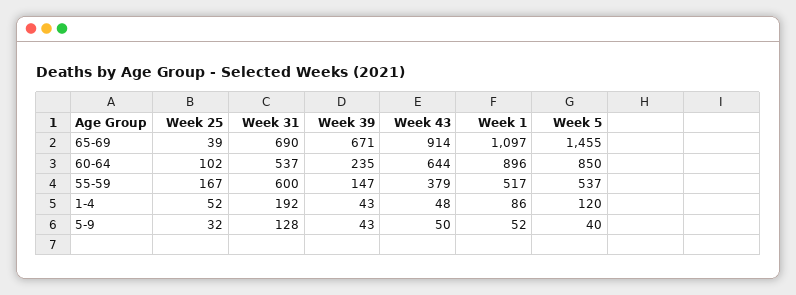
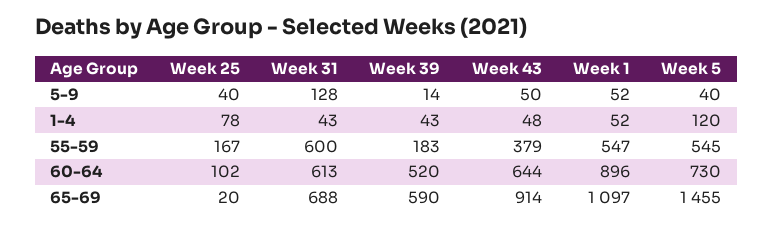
Week 25, 65-69: 39 -> 20
Week 31, 65-69: 690 -> 688
Week 39, 65-69: 671 -> 590
Week 31, 60-64: 537 -> 613
Week 39, 60-64: 235 -> 520
Week 5, 60-64: 850 -> 730
Week 39, 55-59: 147 -> 183
Week 1, 55-59: 517 -> 547
Week 5, 55-59: 537 -> 545
Week 25, 1-4: 52 -> 78
Week 31, 1-4: 192 -> 43
Week 1, 1-4: 86 -> 52
Week 25, 5-9: 32 -> 40
Week 39, 5-9: 43 -> 14

